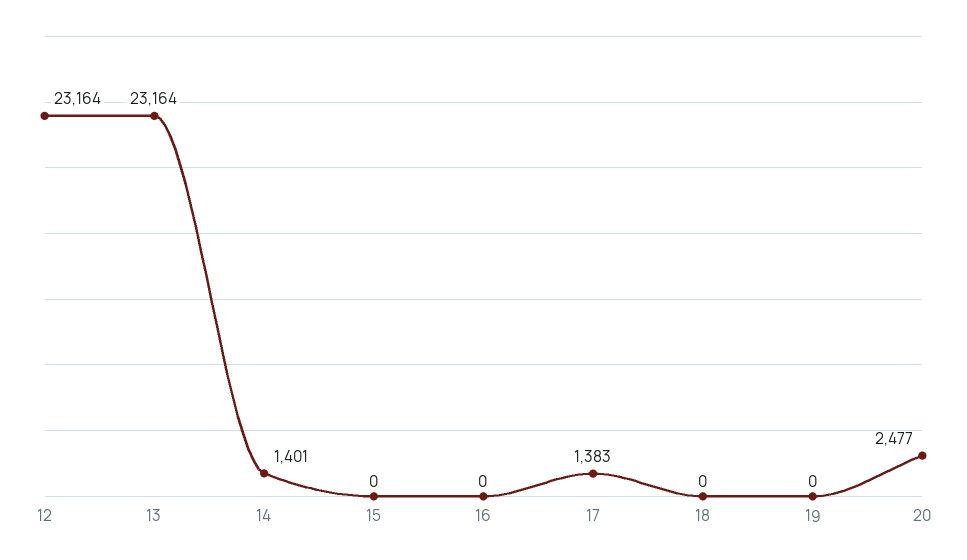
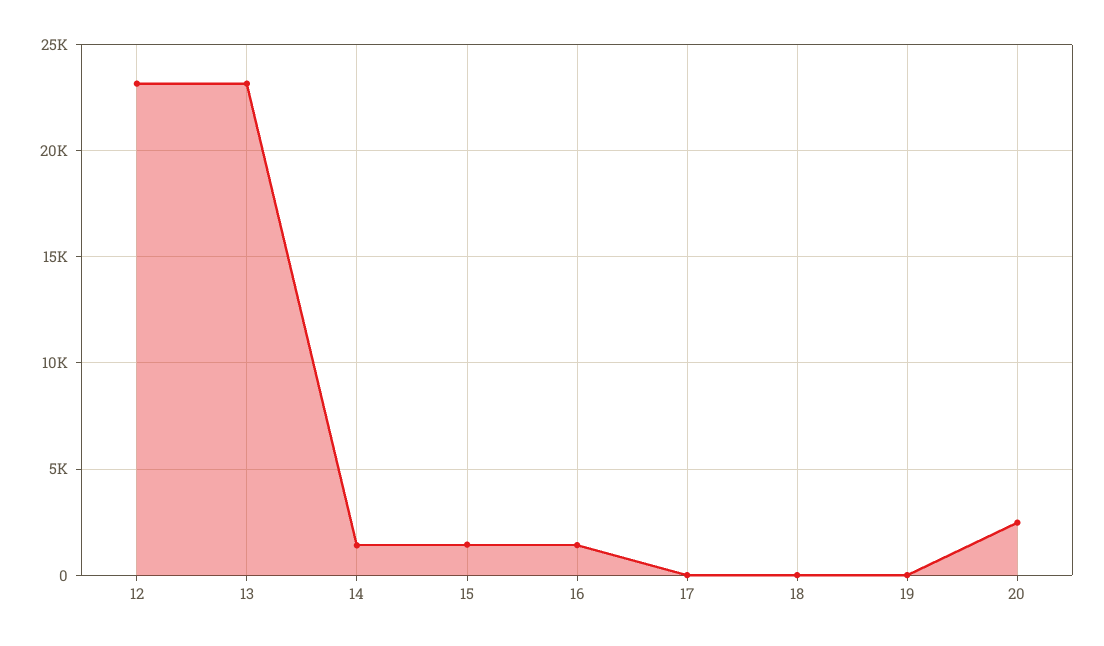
15: 0 -> 1500
16: 0 -> 1500
17: 1383 -> 0

